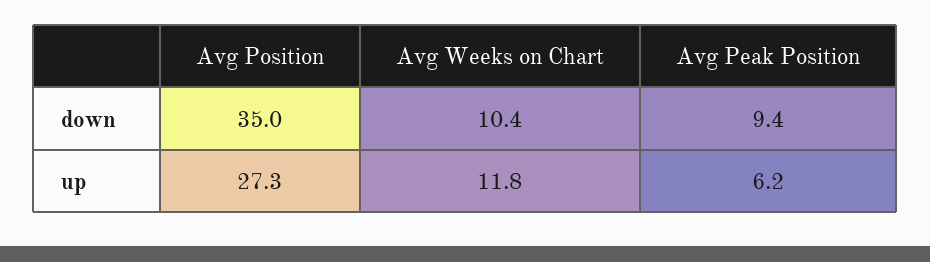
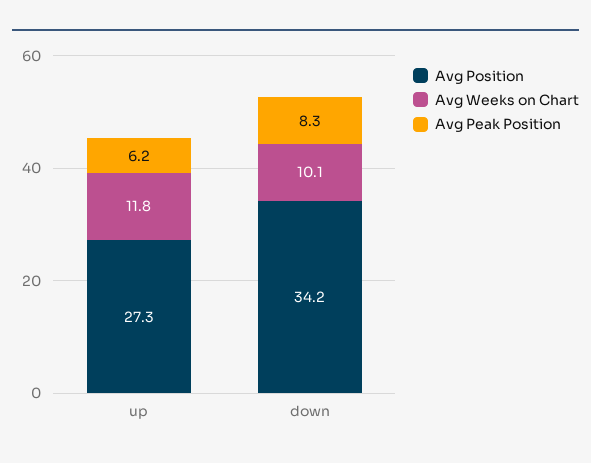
Avg Position, down: 35 -> 34.2
Avg Weeks on Chart, down: 10.4 -> 10.1
Avg Peak Position, down: 9.4 -> 8.3

